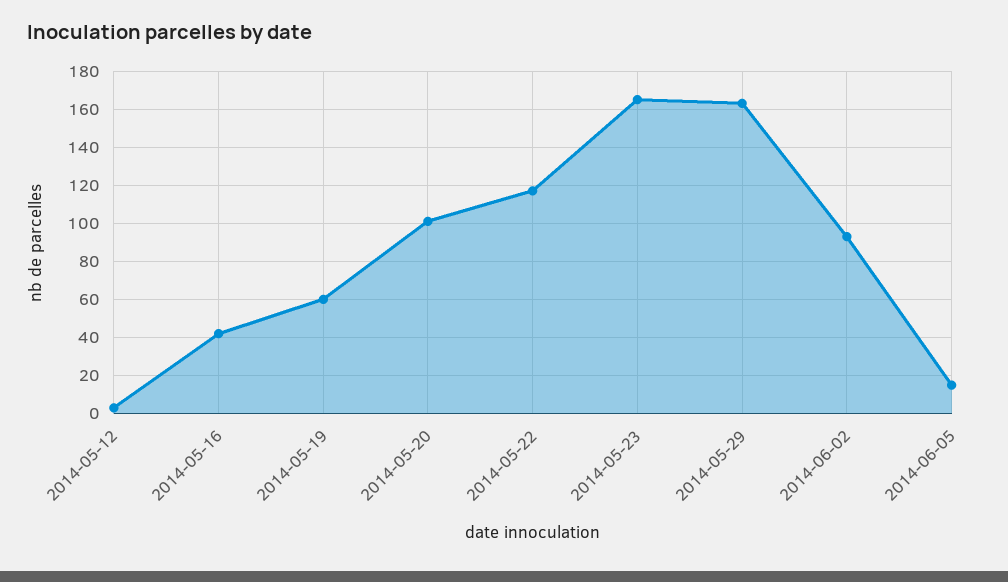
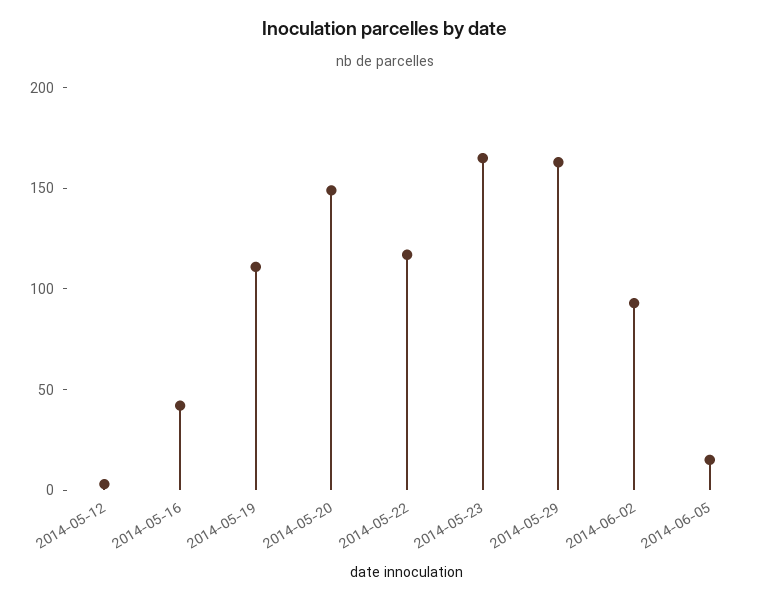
2014-05-19: 60 -> 110
2014-05-20: 100 -> 150

